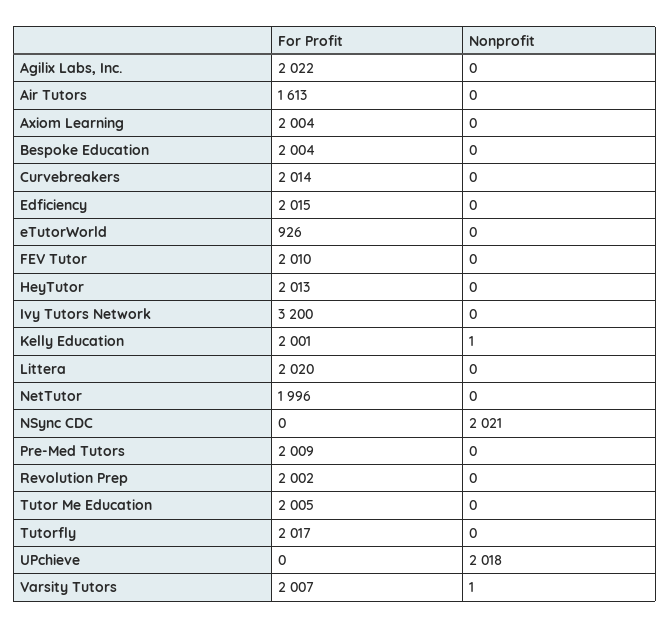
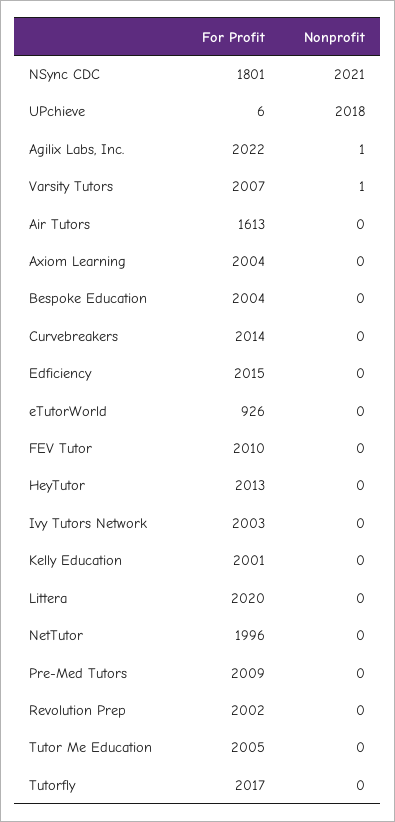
Nonprofit, Agilix Labs, Inc.: 0 -> 1
For Profit, Ivy Tutors Network: 3200 -> 2003
Nonprofit, Kelly Education: 1 -> 0
For Profit, NSync CDC: 0 -> 1801
For Profit, UPchieve: 0 -> 6

